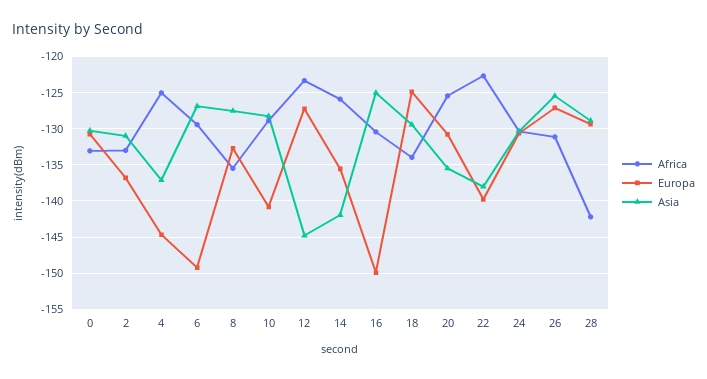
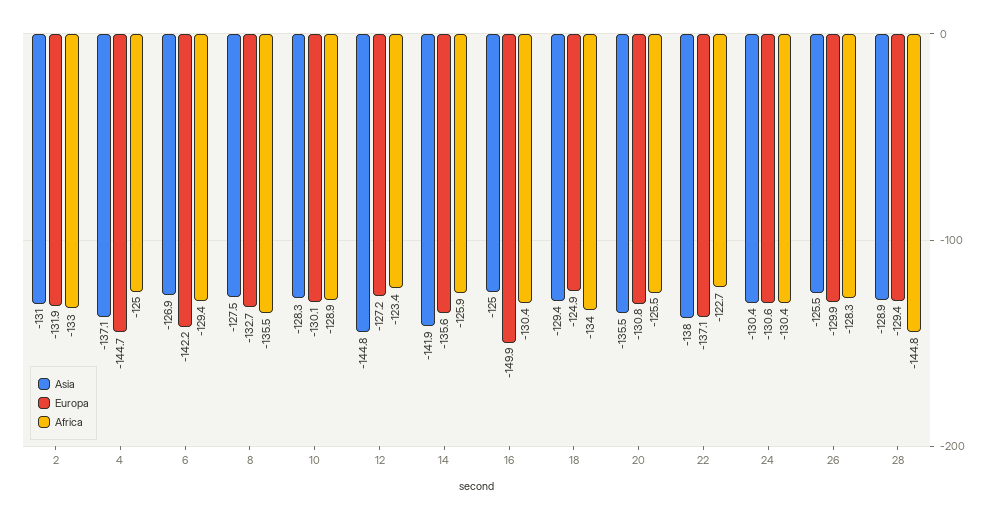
Africa, 0: -133 -> none
Europa, 0: -131 -> none
Asia, 0: -130 -> none
Europa, 2: -137 -> -131.9
Europa, 6: -149 -> -142.2
Europa, 10: -141 -> -130.1
Europa, 22: -140 -> -137.1
Africa, 26: -131 -> -128.3
Europa, 26: -127 -> -129.9
Africa, 28: -142 -> -144.8

